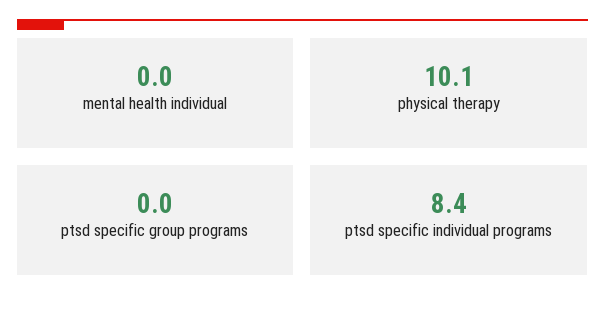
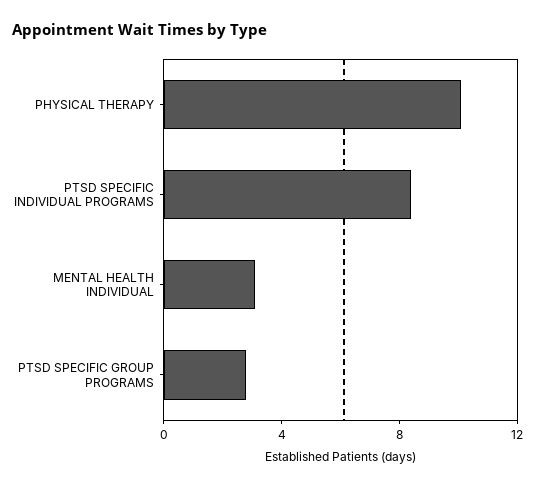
mental health individual: 0 -> 3
ptsd specific group programs: 0 -> 3

